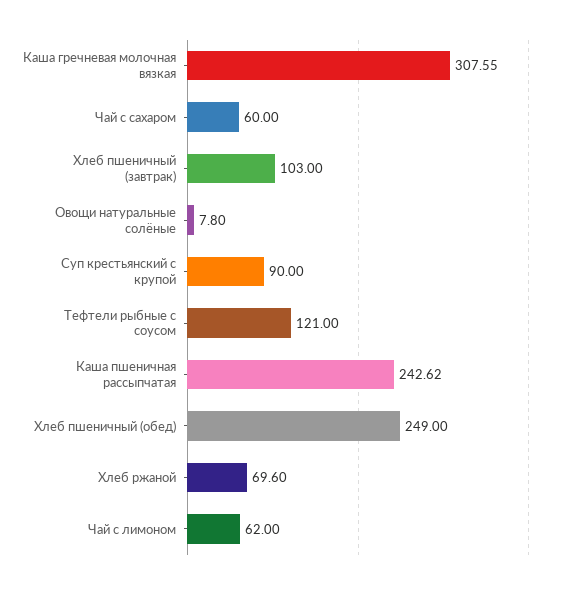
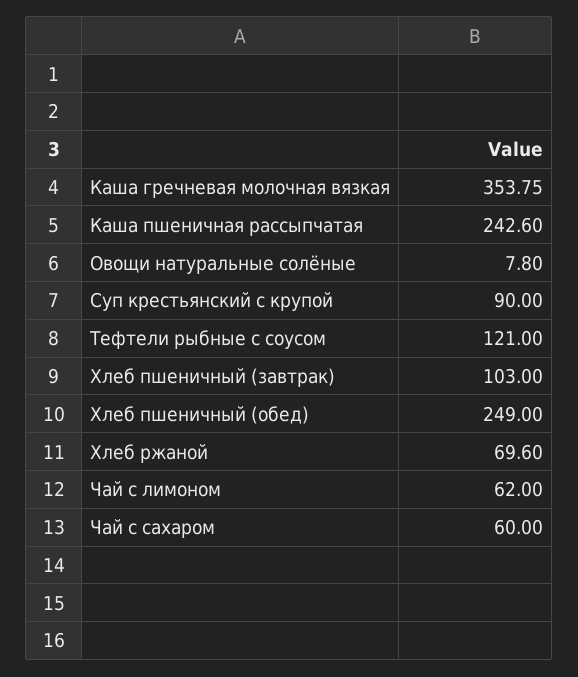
Каша гречневая молочная вязкая: 307.55 -> 353.75
Каша пшеничная рассыпчатая: 242.62 -> 242.6

